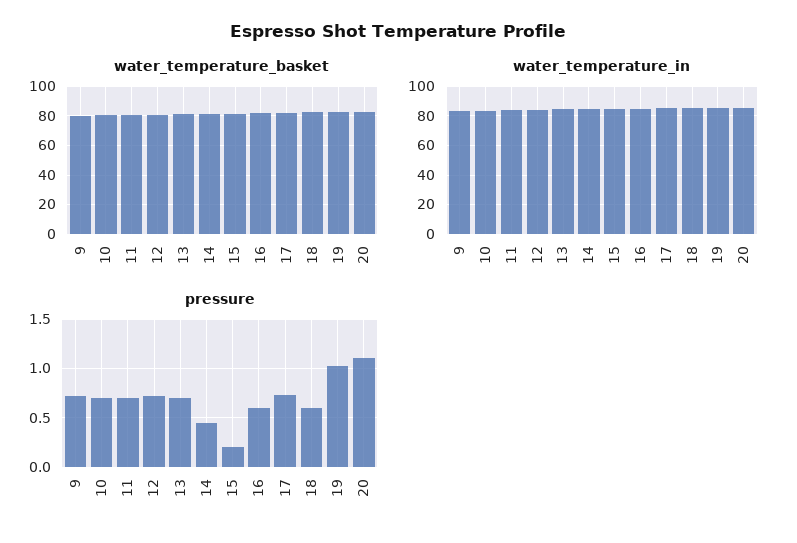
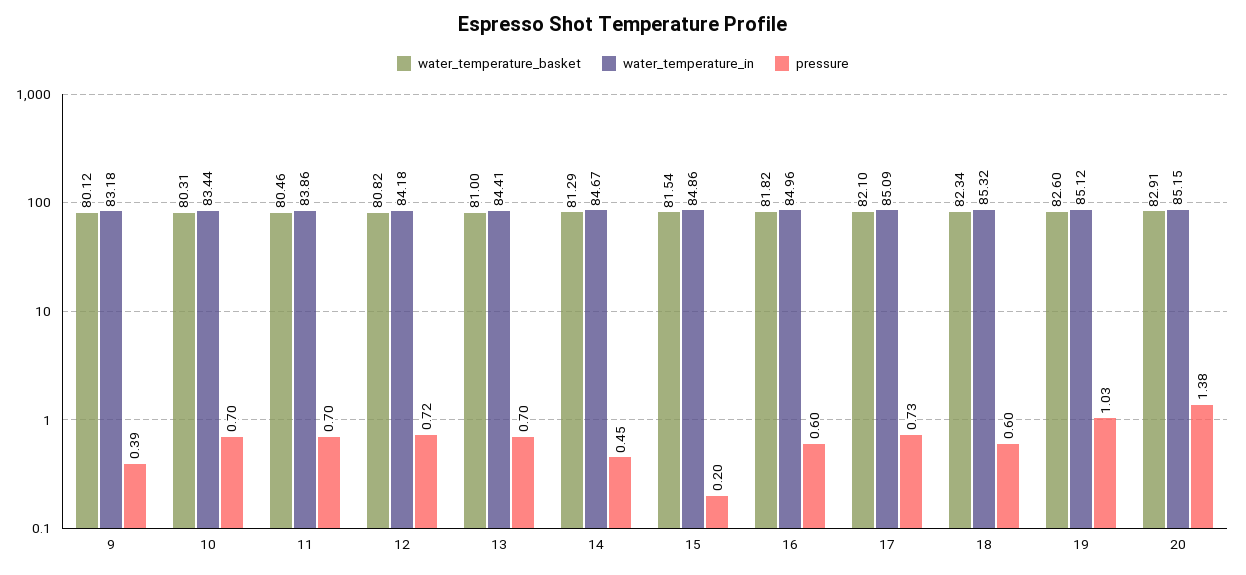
pressure, 9: 0.7 -> 0.39
pressure, 20: 1.1 -> 1.38

